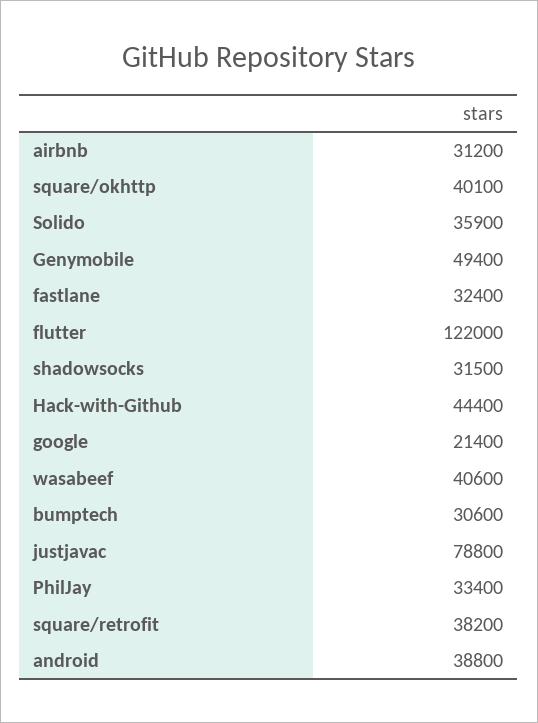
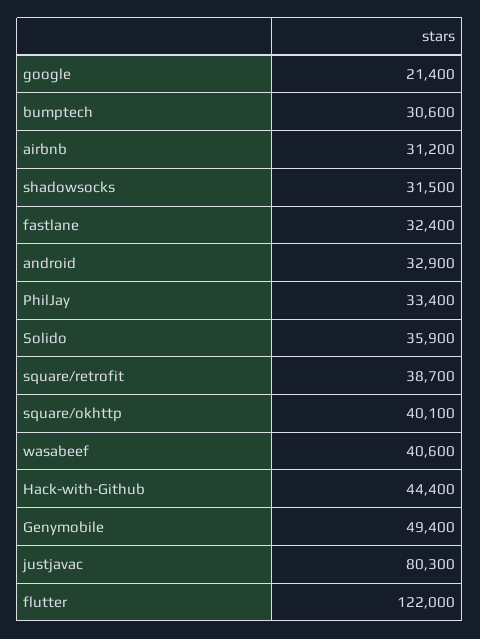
justjavac: 78800 -> 80300
square/retrofit: 38200 -> 38700
android: 38800 -> 32900

